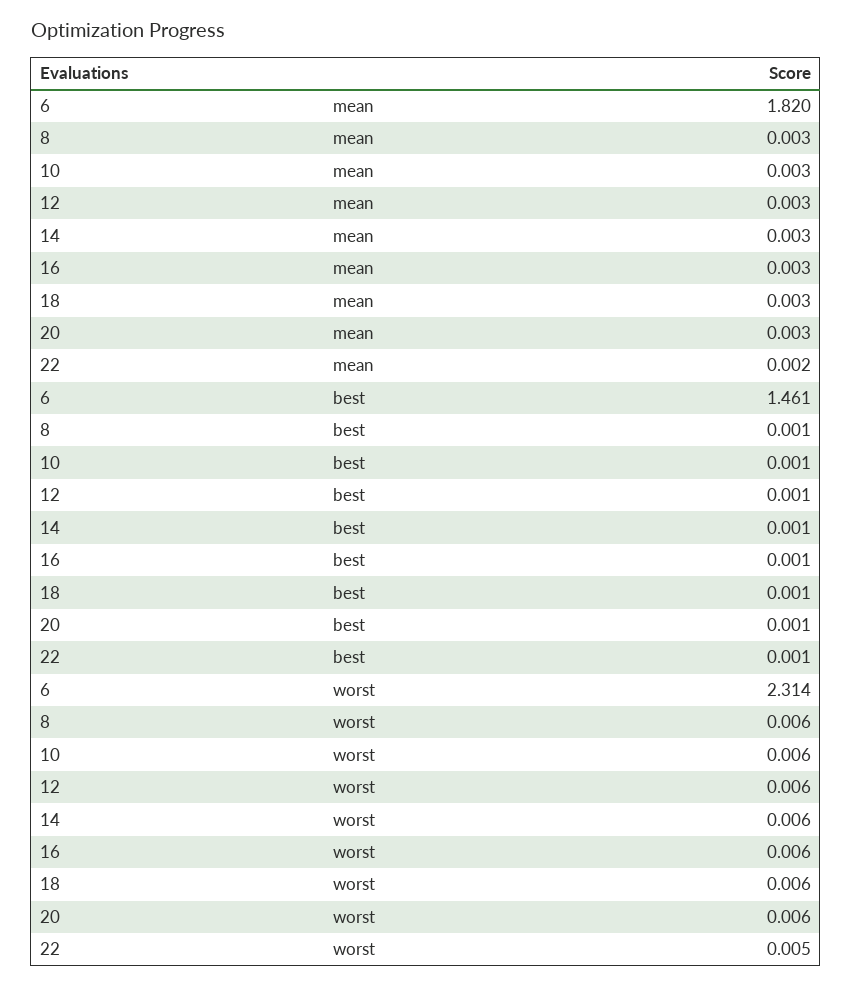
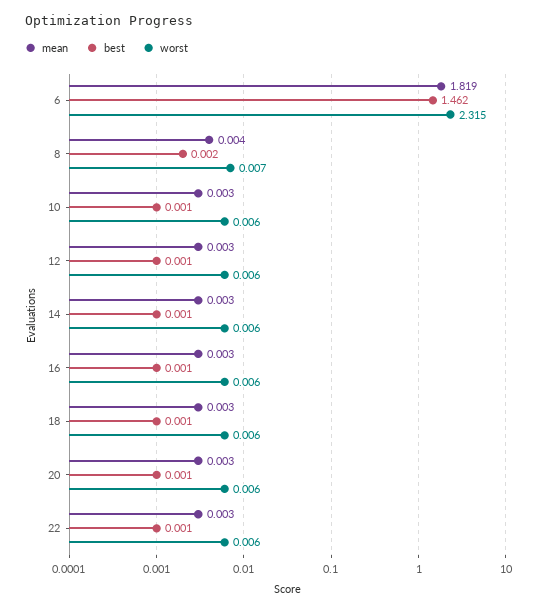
mean, 6: 1.82 -> 1.819
mean, 8: 0.003 -> 0.004
mean, 22: 0.002 -> 0.003
best, 6: 1.461 -> 1.462
best, 8: 0.001 -> 0.002
worst, 6: 2.314 -> 2.315
worst, 8: 0.006 -> 0.007
worst, 22: 0.005 -> 0.006

